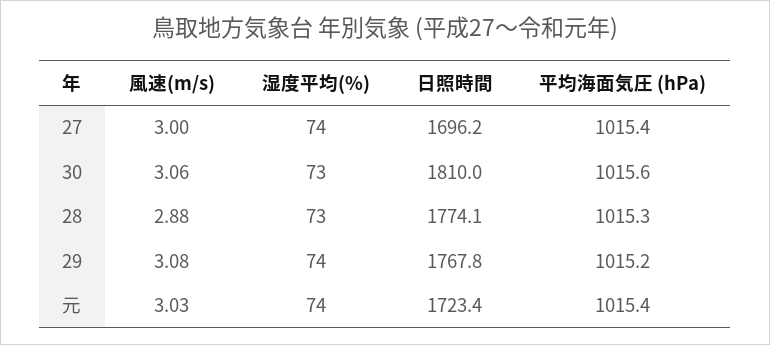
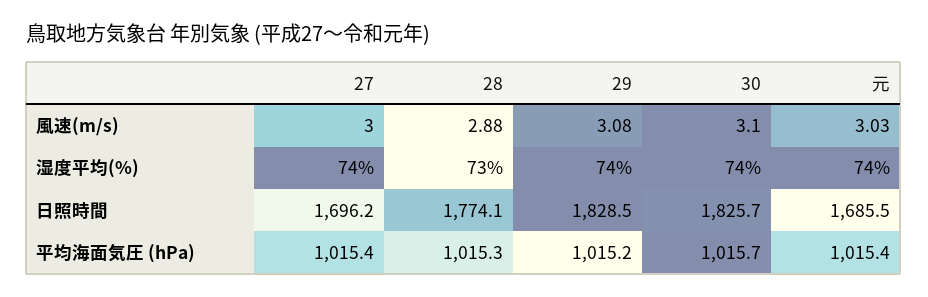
風速(m/s), 30: 3.06 -> 3.1
湿度平均(%), 30: 73 -> 74
日照時間, 30: 1810 -> 1825.7
平均海面気圧 (hPa), 30: 1015.6 -> 1015.7
日照時間, 29: 1767.8 -> 1828.5
日照時間, 元: 1723.4 -> 1685.5

